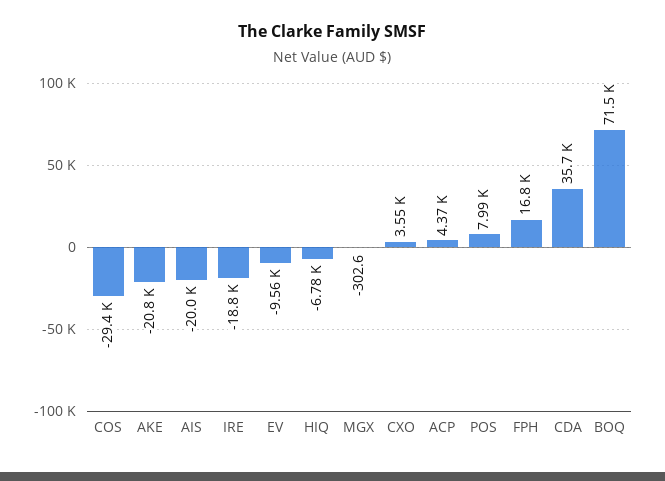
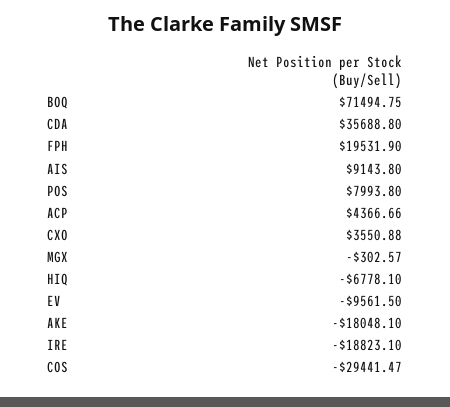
AKE: -20800 -> -18048.1
AIS: -20000 -> 9143.8
FPH: 16800 -> 19531.9

